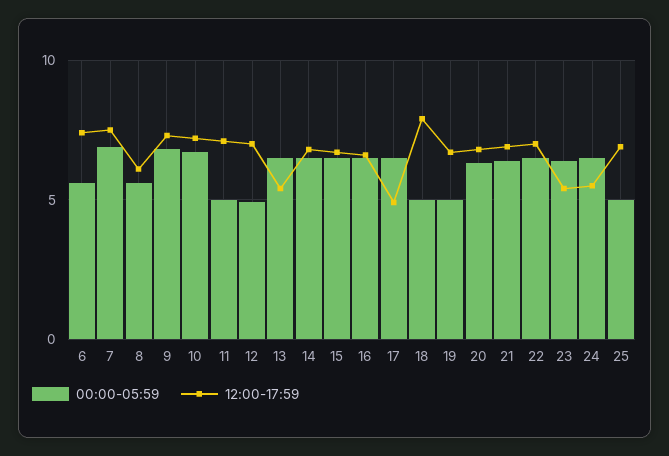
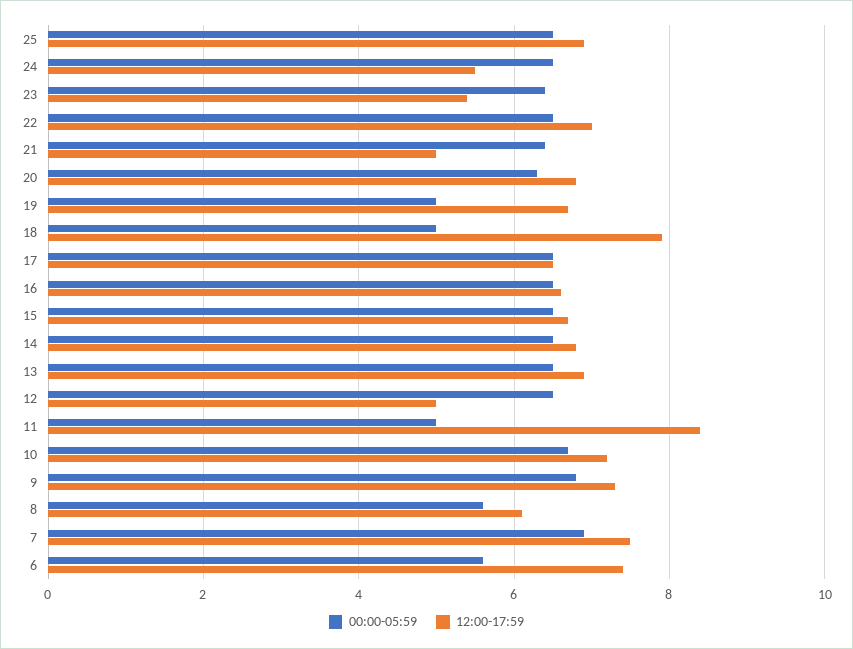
12:00-17:59, 11: 7 -> 8.5
00:00-05:59, 12: 5 -> 6.5
12:00-17:59, 12: 7 -> 5
12:00-17:59, 13: 5.5 -> 7
12:00-17:59, 17: 5 -> 6.5
12:00-17:59, 21: 7 -> 5
00:00-05:59, 25: 5 -> 6.5

